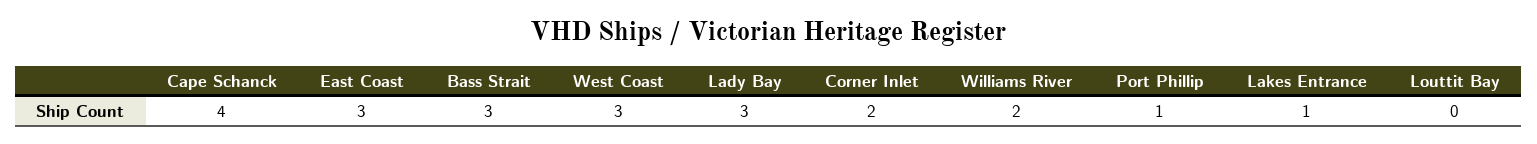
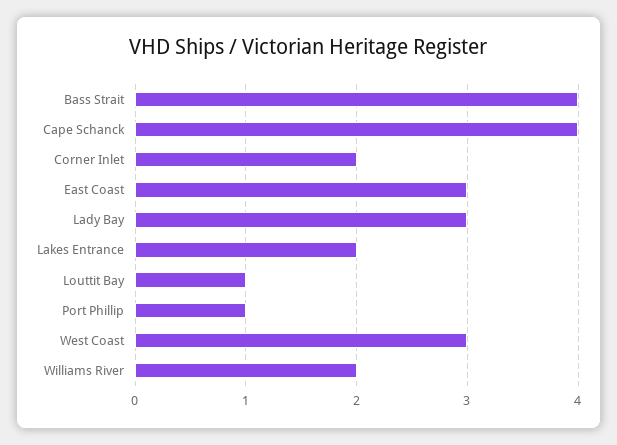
Bass Strait: 3 -> 4
Lakes Entrance: 1 -> 2
Louttit Bay: 0 -> 1

